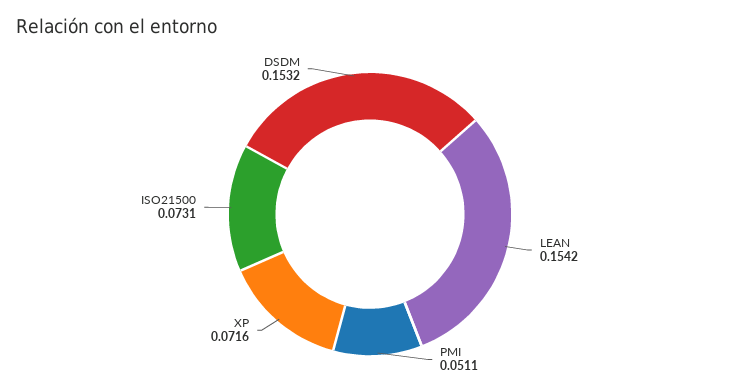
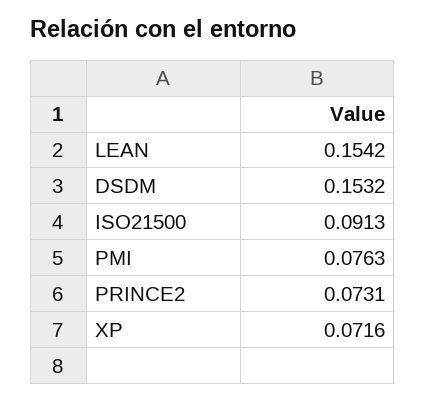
PMI: 0.0511 -> 0.0763
ISO21500: 0.0731 -> 0.0913
PRINCE2: none -> 0.0731

